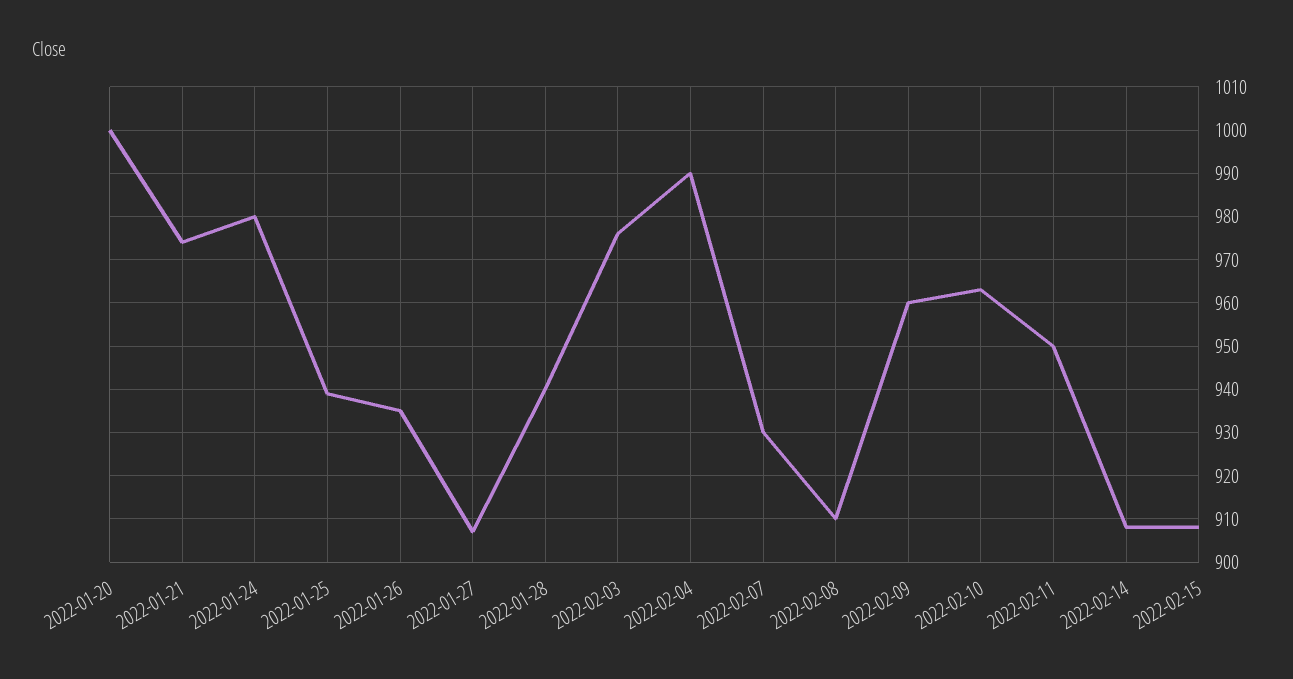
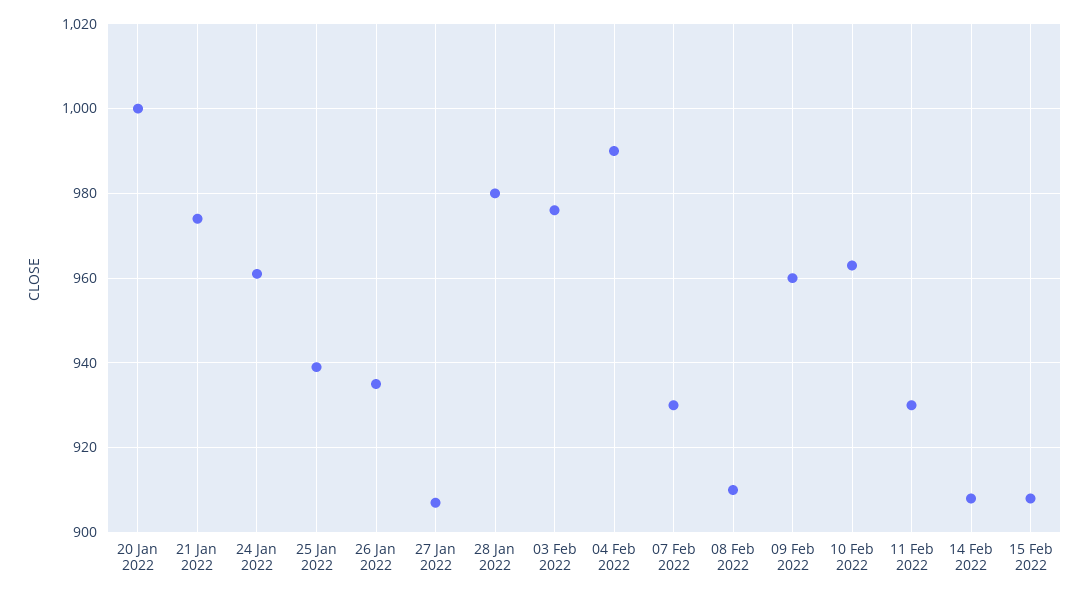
2022-01-24: 980 -> 960
2022-01-28: 940 -> 980
2022-02-11: 950 -> 930

